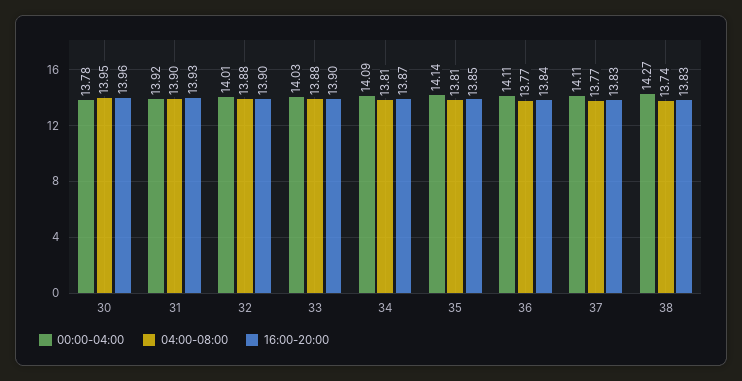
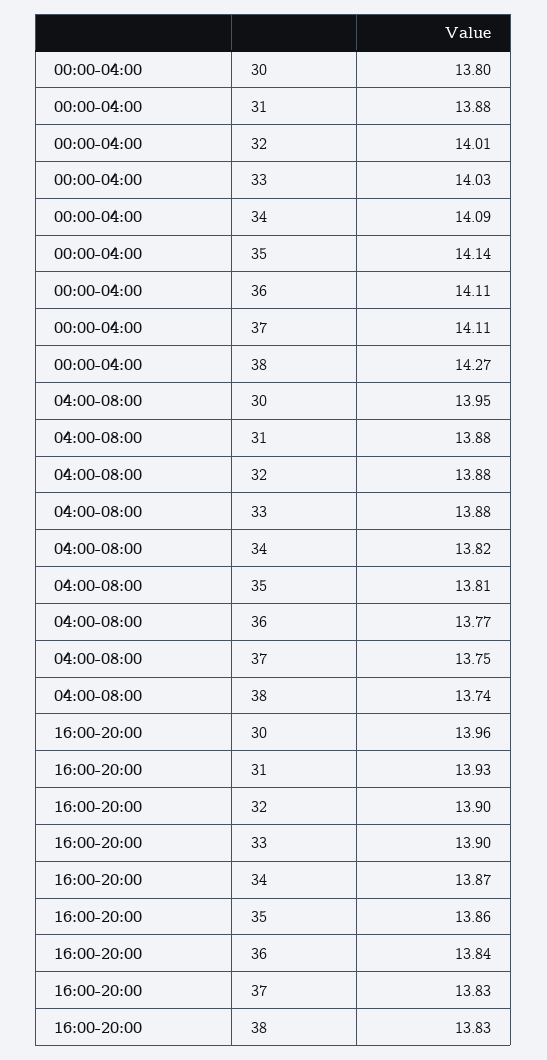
00:00-04:00, 30: 13.78 -> 13.8
00:00-04:00, 31: 13.92 -> 13.88
04:00-08:00, 31: 13.9 -> 13.88
04:00-08:00, 34: 13.81 -> 13.82
16:00-20:00, 35: 13.85 -> 13.86
04:00-08:00, 37: 13.77 -> 13.75

